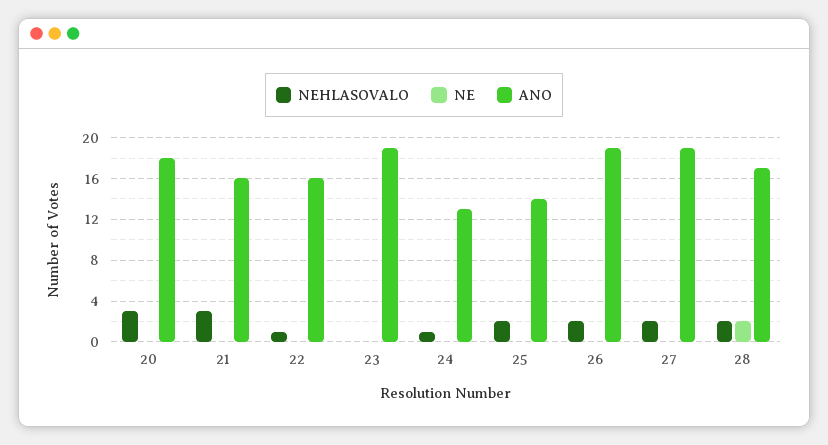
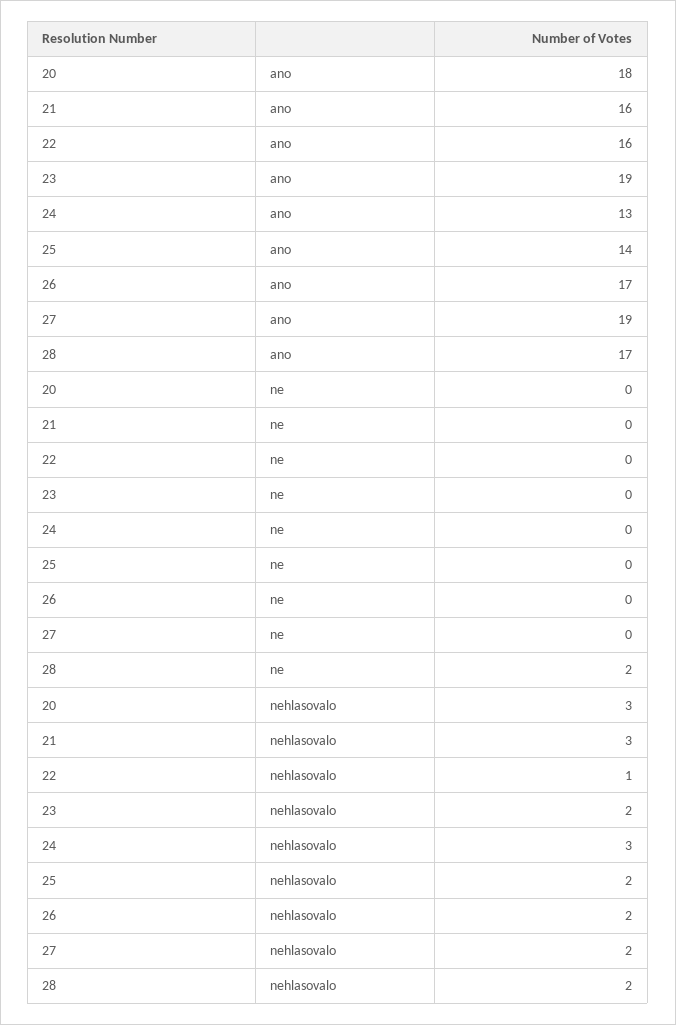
NEHLASOVALO, 23: 0 -> 2
NEHLASOVALO, 24: 1 -> 3
ANO, 26: 19 -> 17

